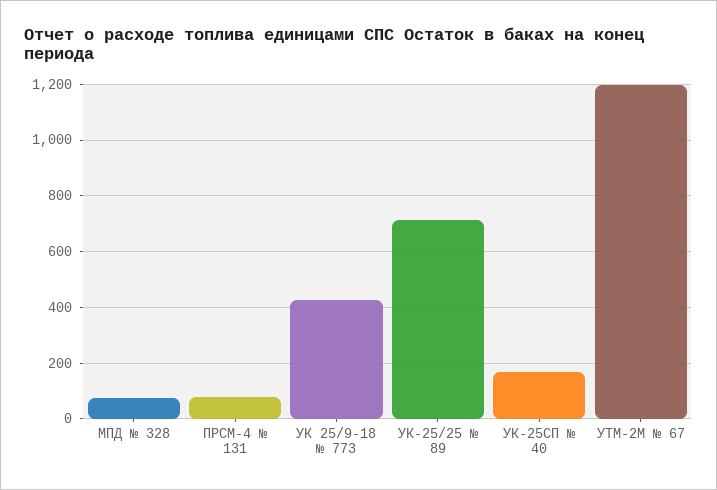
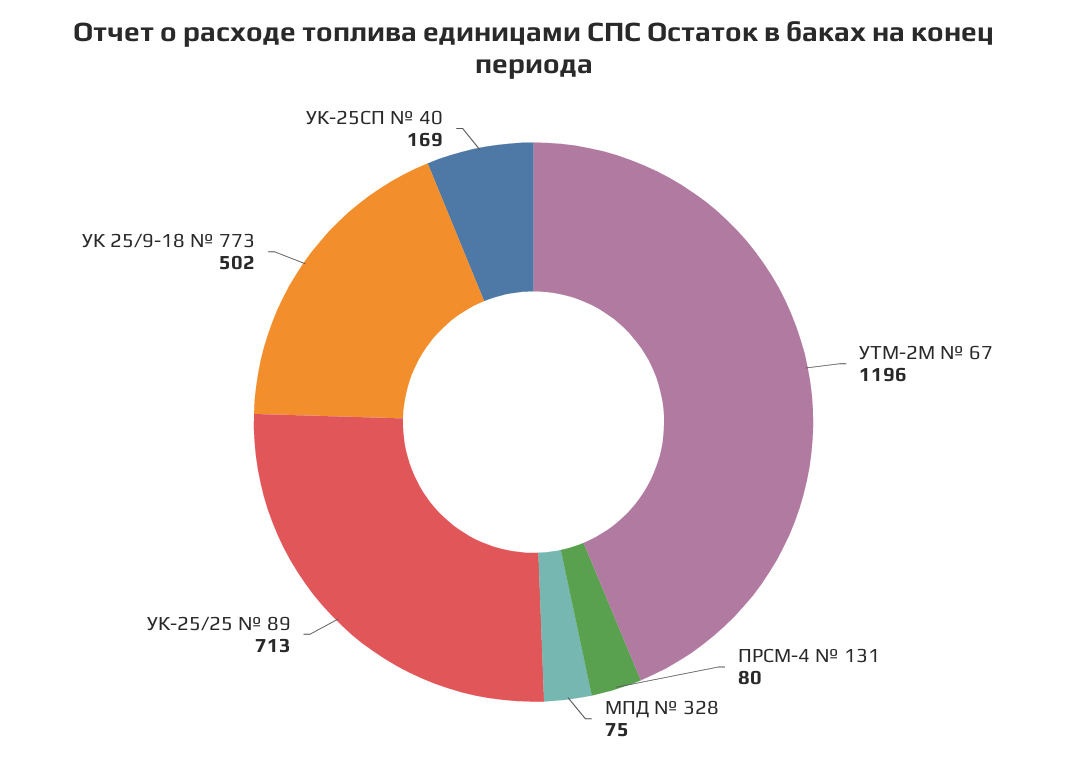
УК 25/9-18 № 773: 425 -> 502

